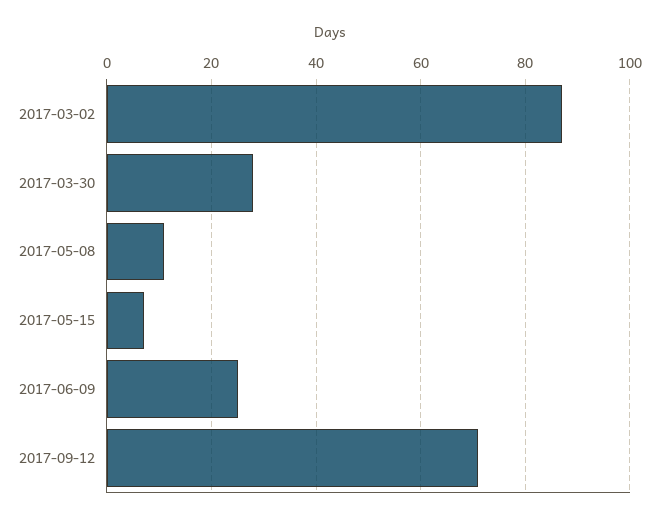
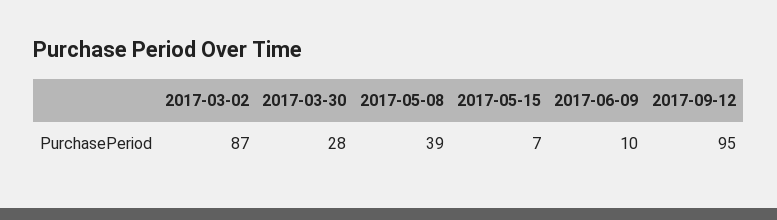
2017-05-08: 10 -> 39
2017-06-09: 25 -> 10
2017-09-12: 70 -> 95

